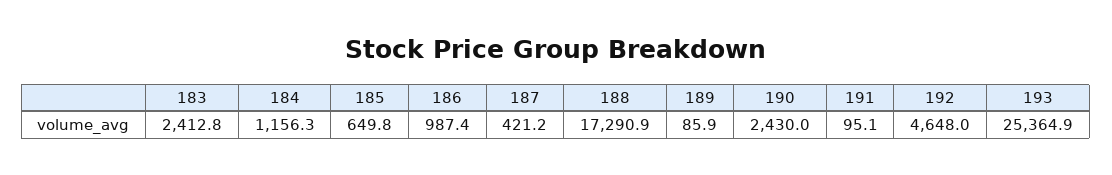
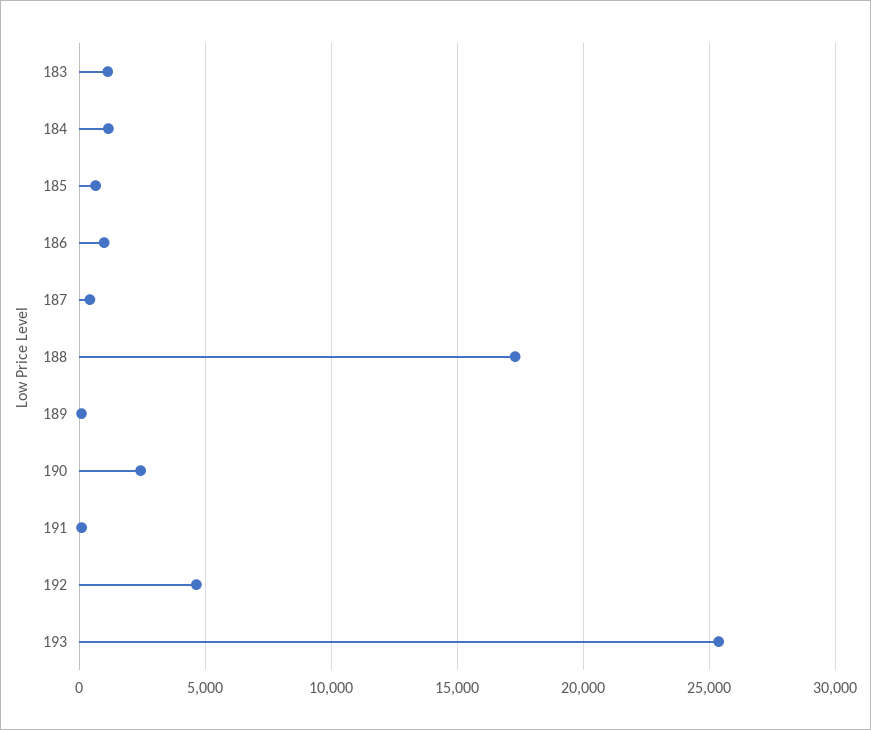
183: 2412.8 -> 1000

